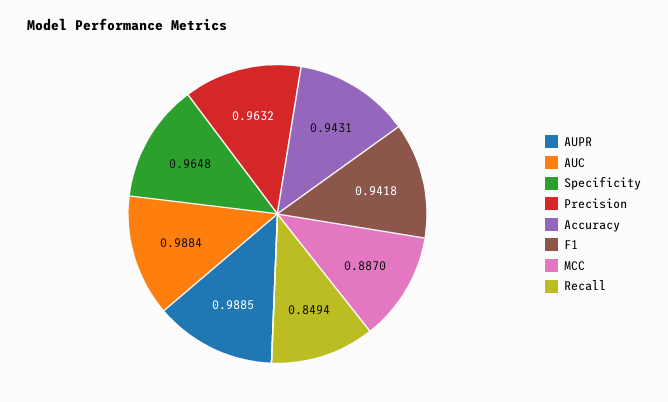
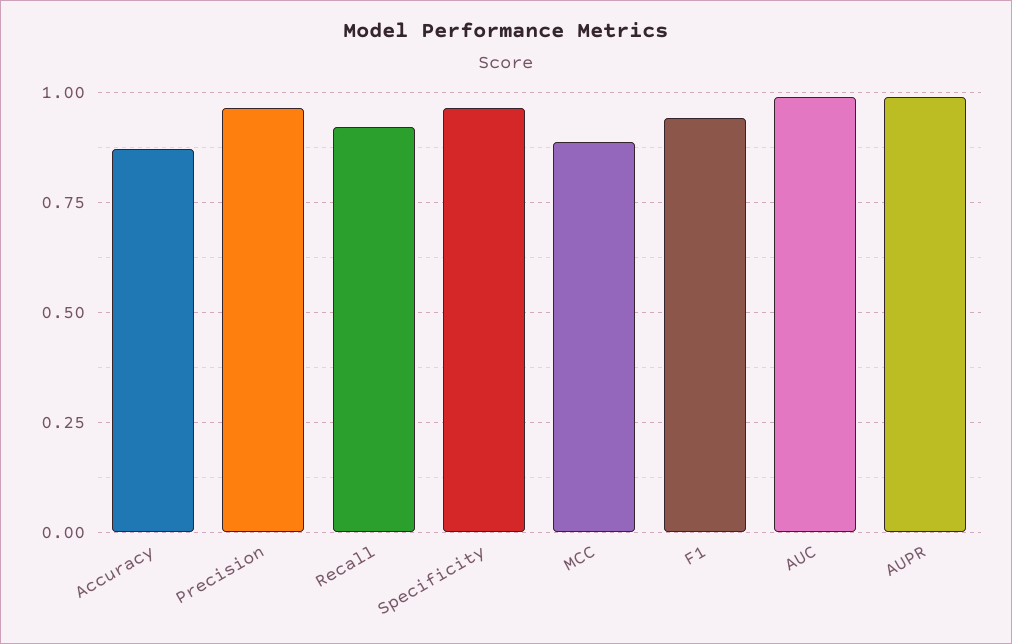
Accuracy: 0.9431 -> 0.875
Recall: 0.8494 -> 0.925

